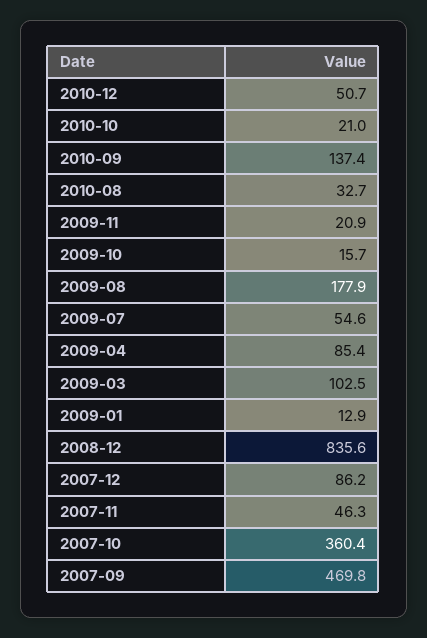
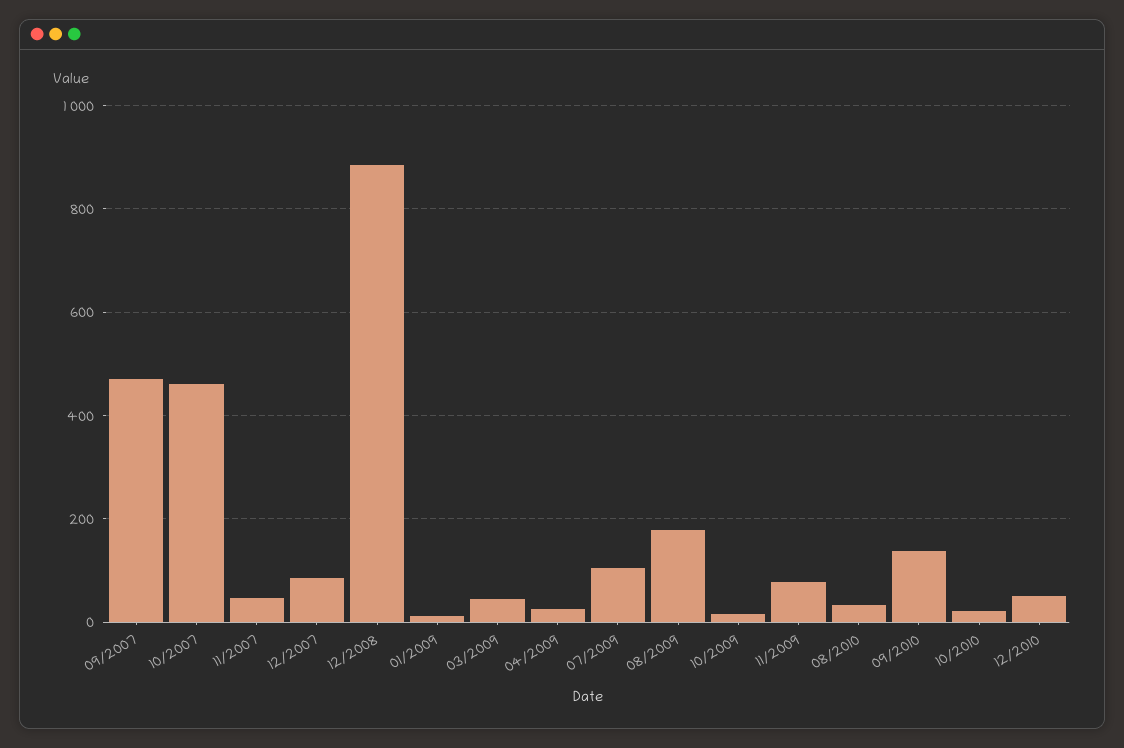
2009-11: 20.9 -> 80
2009-07: 54.6 -> 100
2009-04: 85.4 -> 20
2009-03: 102.5 -> 40
2008-12: 835.6 -> 880
2007-10: 360.4 -> 460

